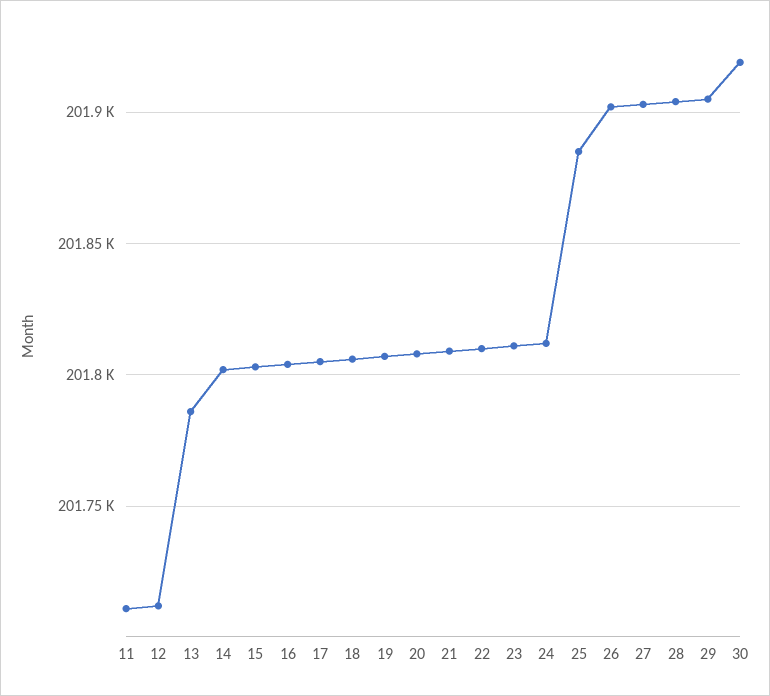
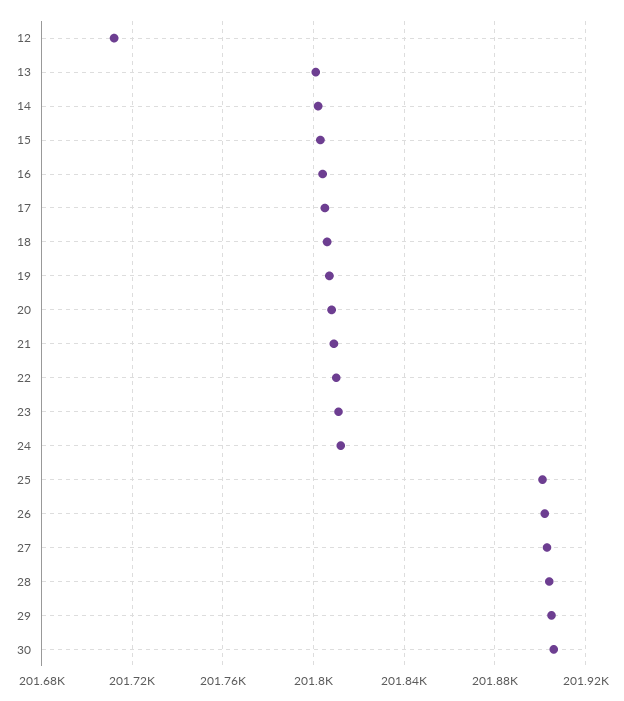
11: 201710 -> none
13: 201785 -> 201800
25: 201885 -> 201900
30: 201920 -> 201905

